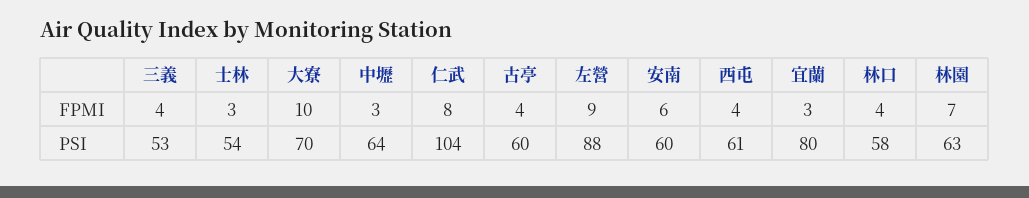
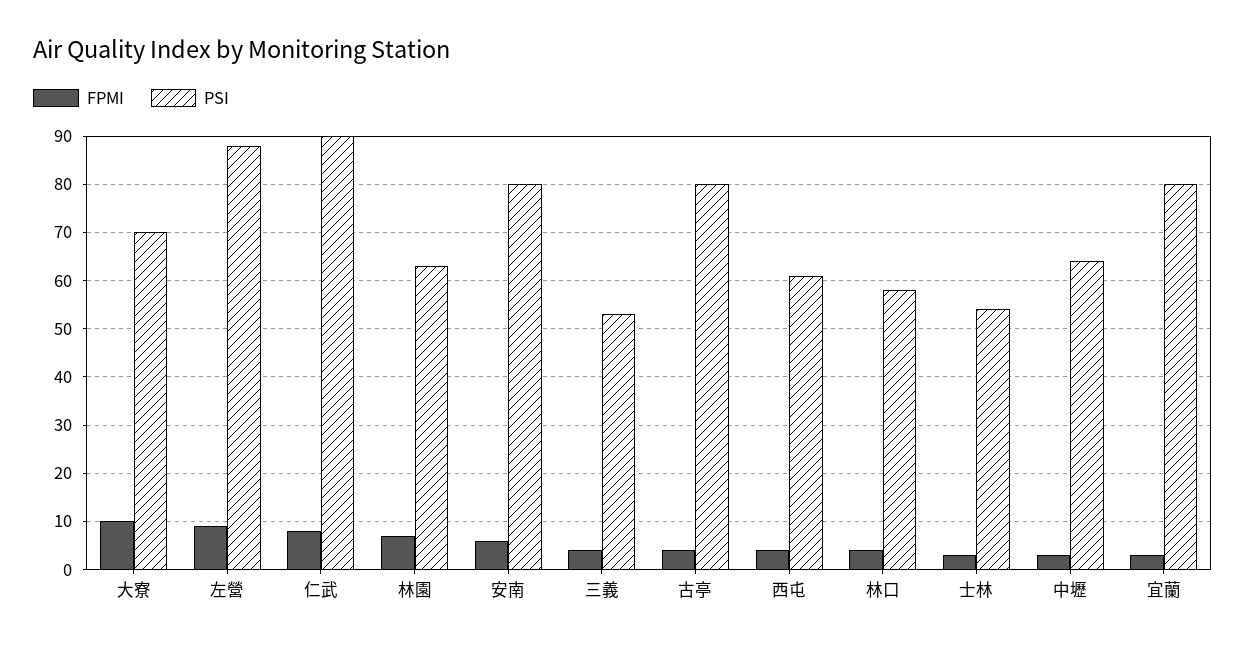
PSI, 仁武: 104 -> 90
PSI, 古亭: 60 -> 80
PSI, 安南: 60 -> 80

